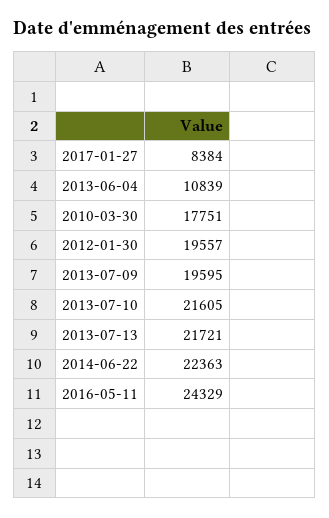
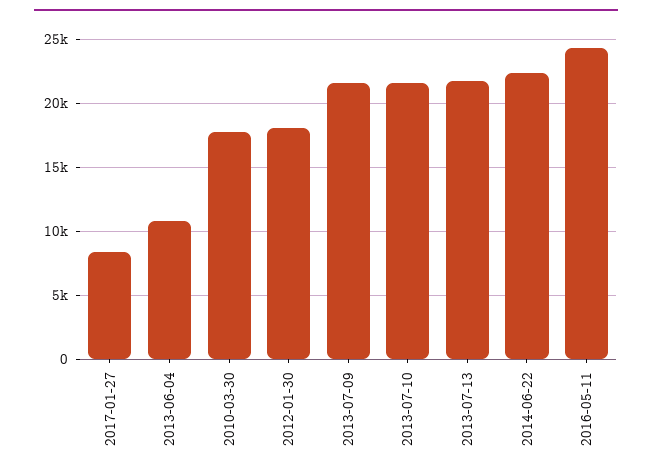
2012-01-30: 19557 -> 18000
2013-07-09: 19595 -> 21500

